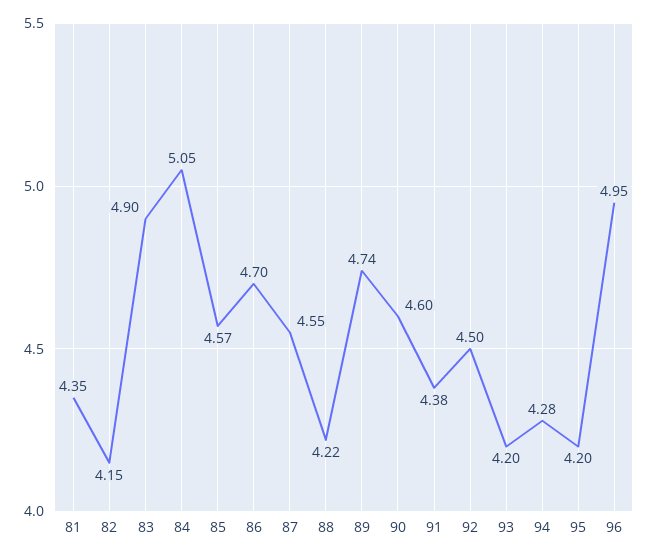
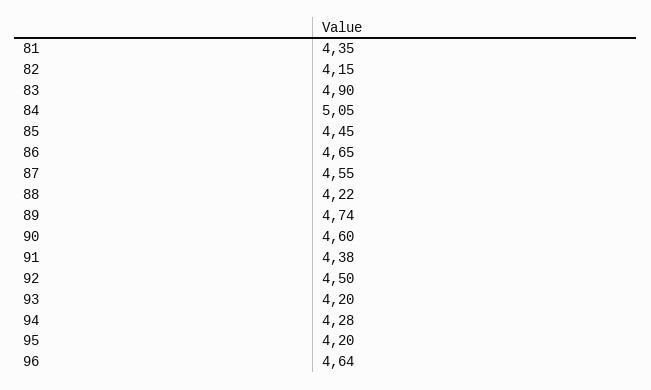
85: 4.57 -> 4.45
86: 4.7 -> 4.65
96: 4.95 -> 4.64

